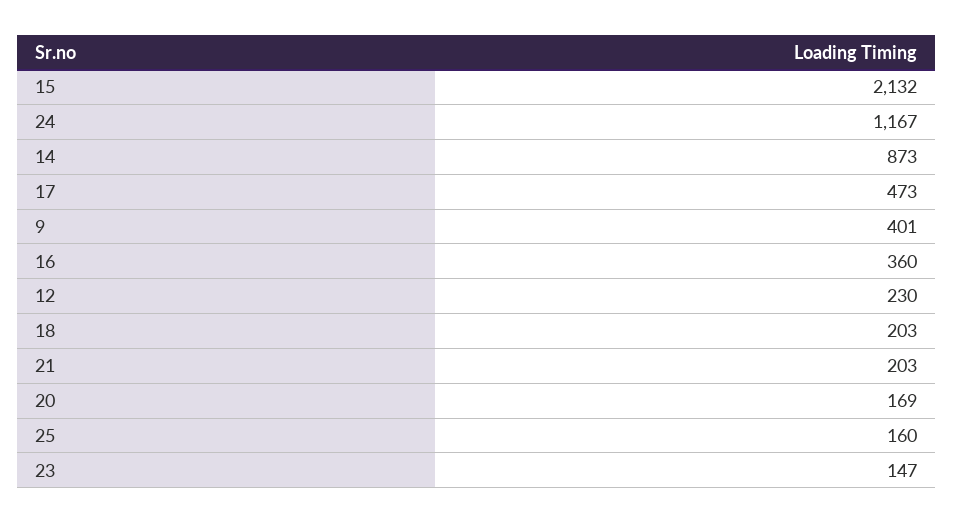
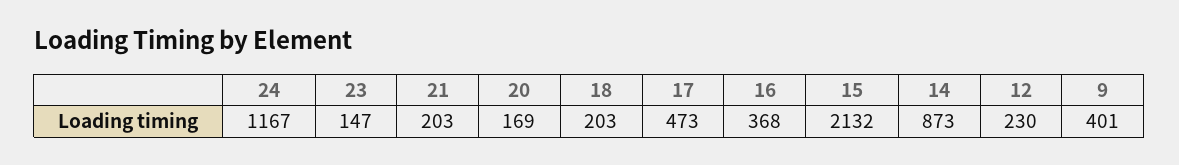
16: 360 -> 368
25: 160 -> none

